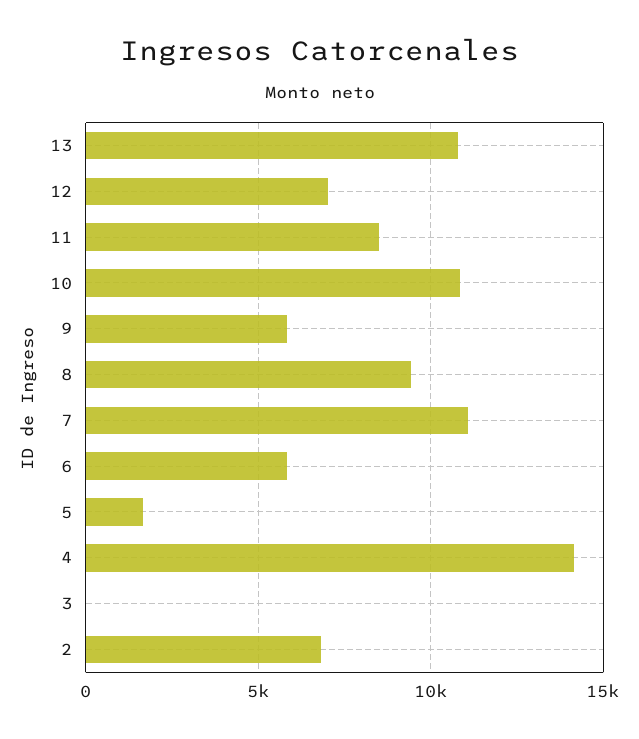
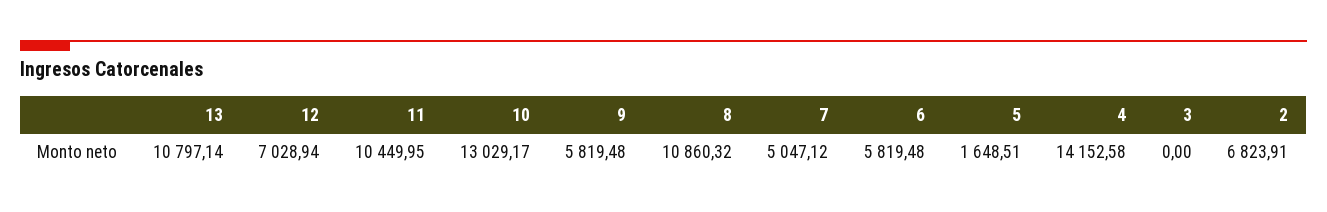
11: 8500 -> 10449.95
10: 11000 -> 13029.17
8: 9500 -> 10860.32
7: 11000 -> 5047.12

